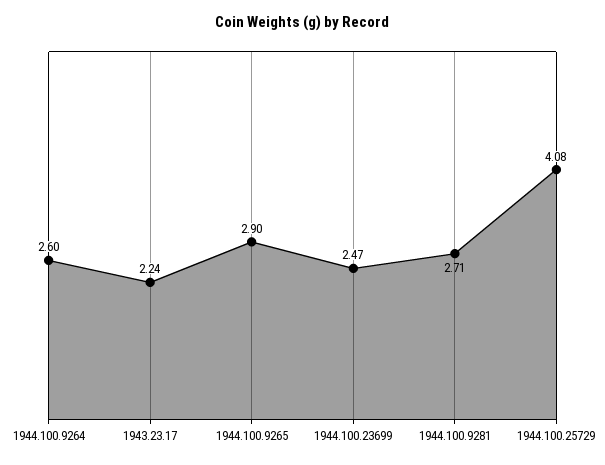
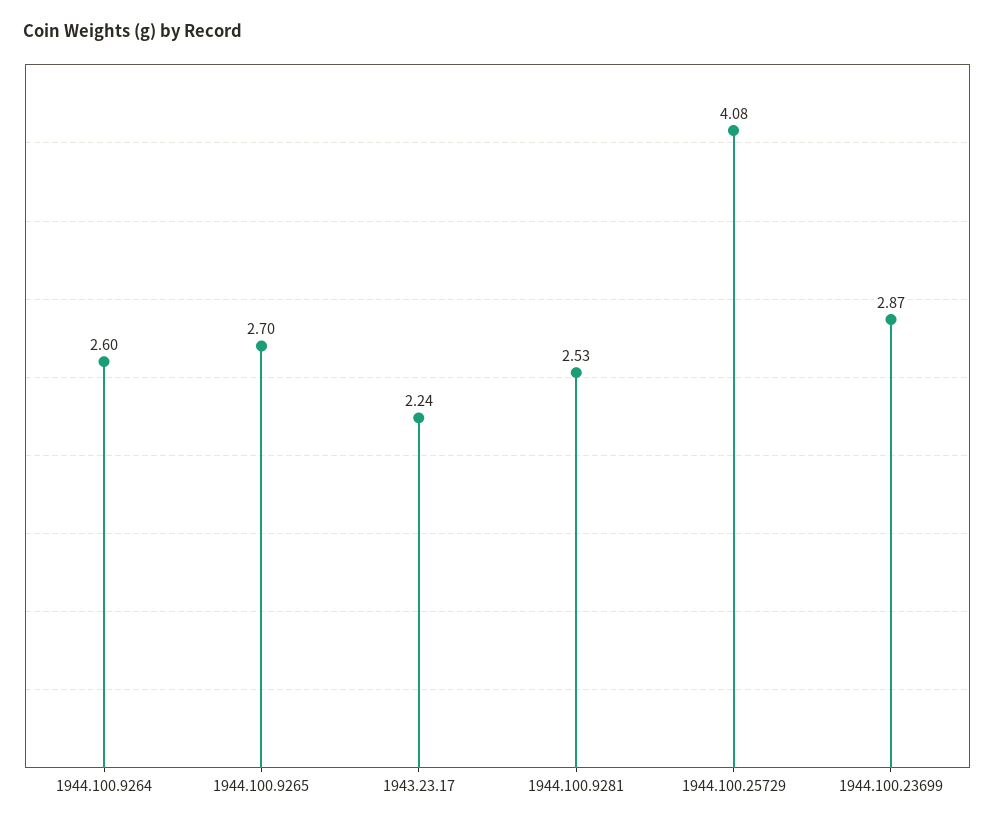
1944.100.9265: 2.9 -> 2.7
1944.100.23699: 2.47 -> 2.87
1944.100.9281: 2.71 -> 2.53

